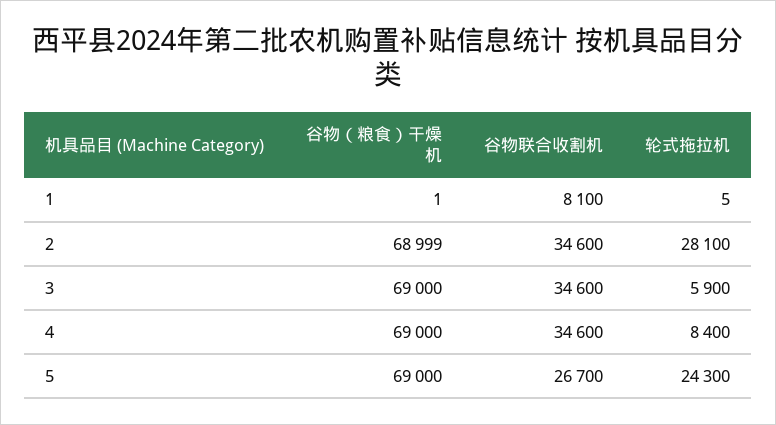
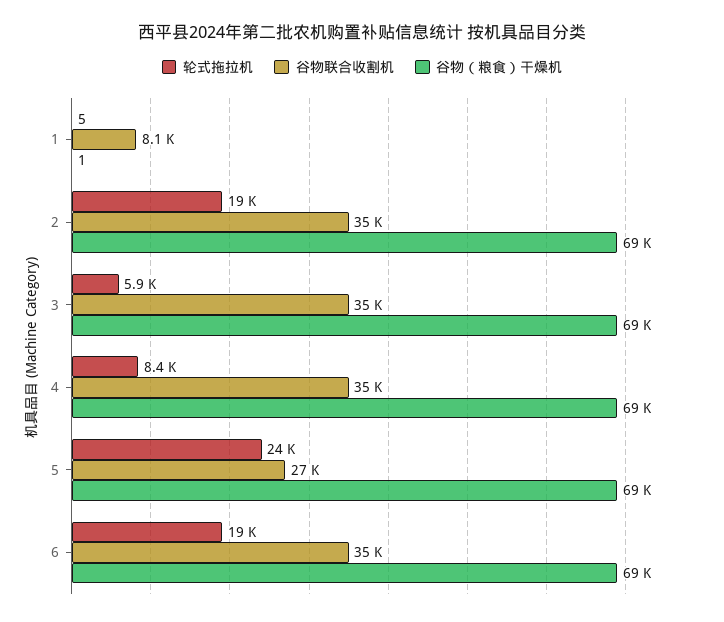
轮式拖拉机, 2: 28100 -> 19000
轮式拖拉机, 6: none -> 19000
谷物联合收割机, 6: none -> 35000
谷物（粮食）干燥机, 6: none -> 69000

